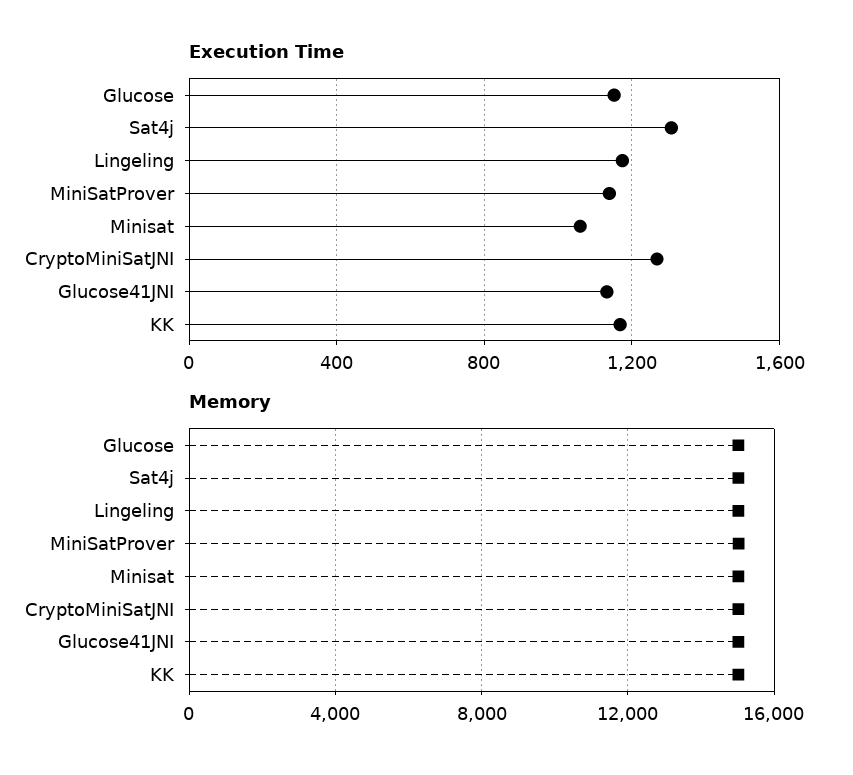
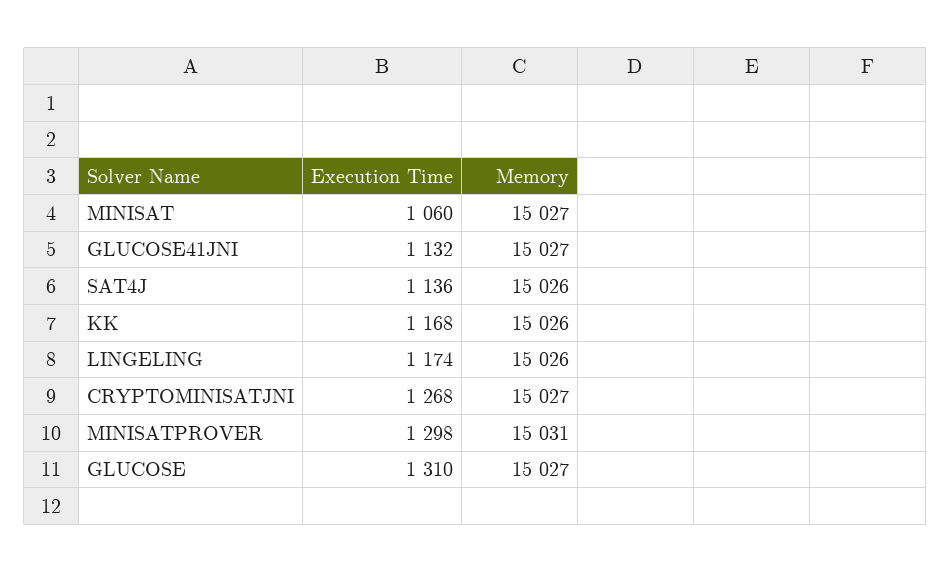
Execution Time, Glucose: 1150 -> 1310
Execution Time, Sat4j: 1300 -> 1136
Execution Time, MiniSatProver: 1150 -> 1298

